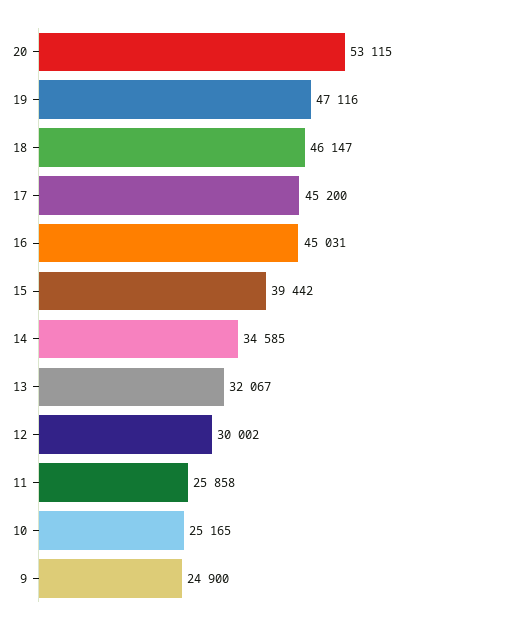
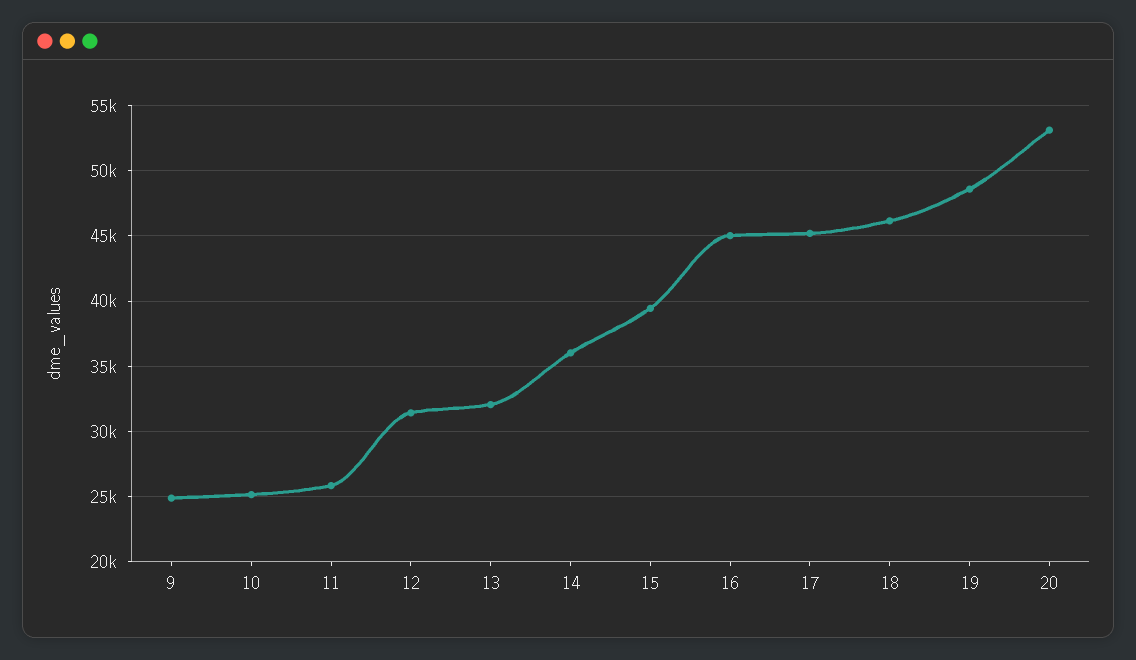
19: 47116 -> 48500
14: 34585 -> 36000
12: 30002 -> 31500

